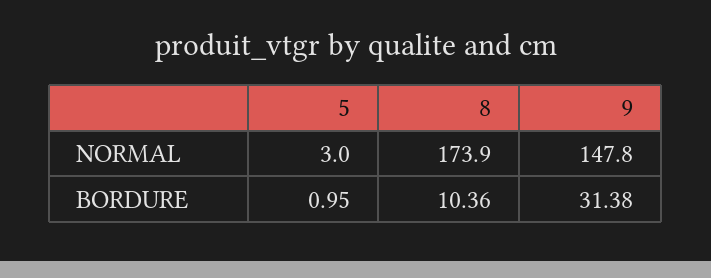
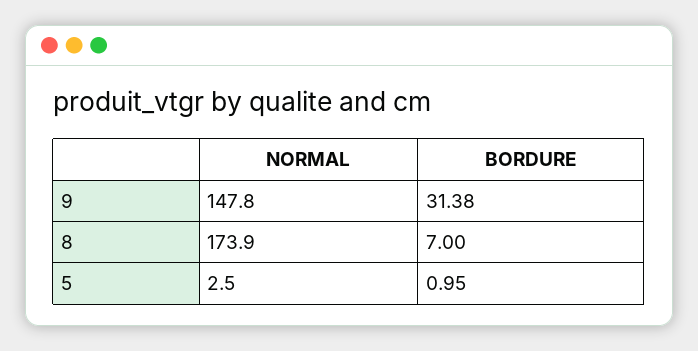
5, NORMAL: 3 -> 2.5
8, BORDURE: 10.36 -> 7

